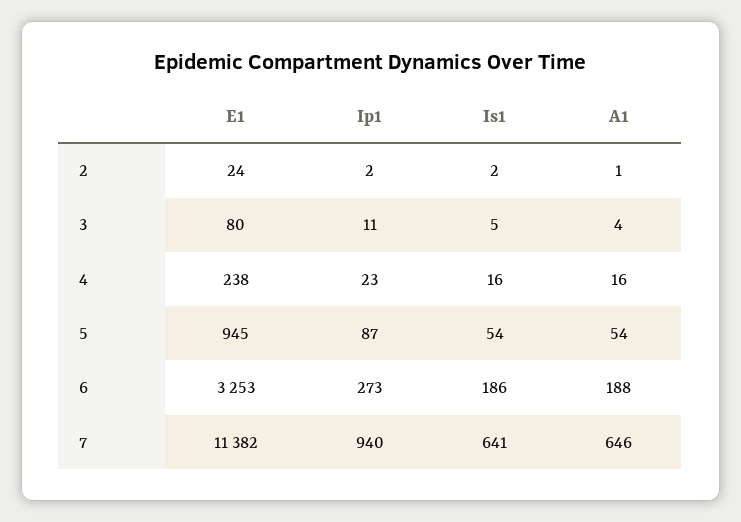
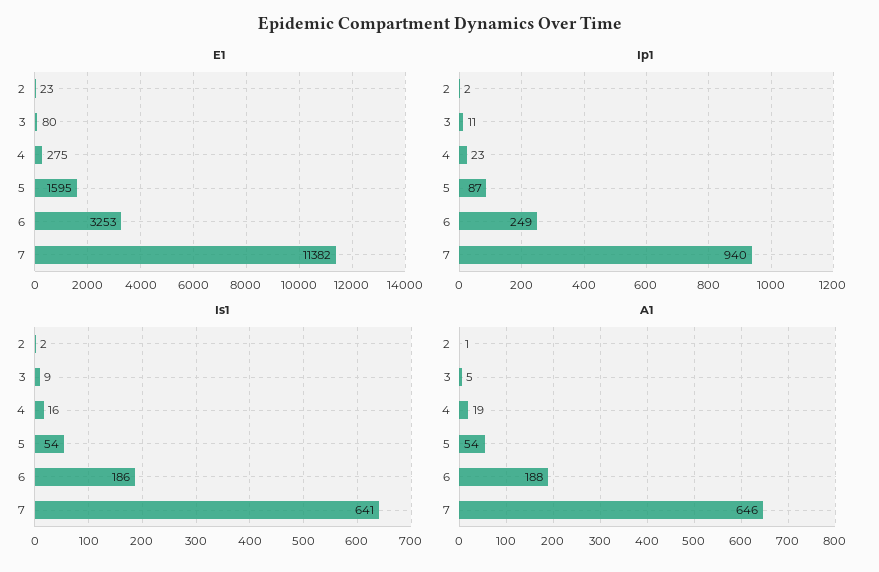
E1, 2: 24 -> 23
Is1, 3: 5 -> 9
A1, 3: 4 -> 5
E1, 4: 238 -> 275
A1, 4: 16 -> 19
E1, 5: 945 -> 1595
Ip1, 6: 273 -> 249

